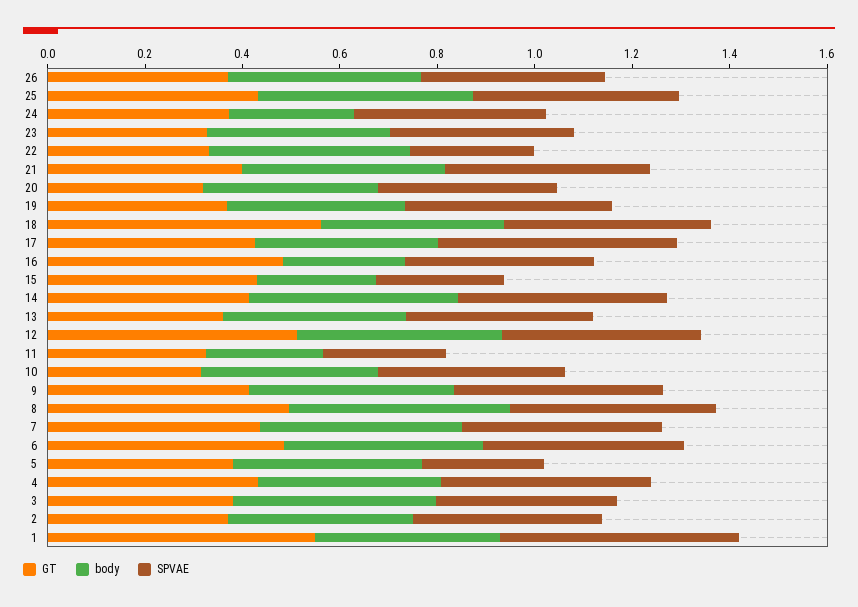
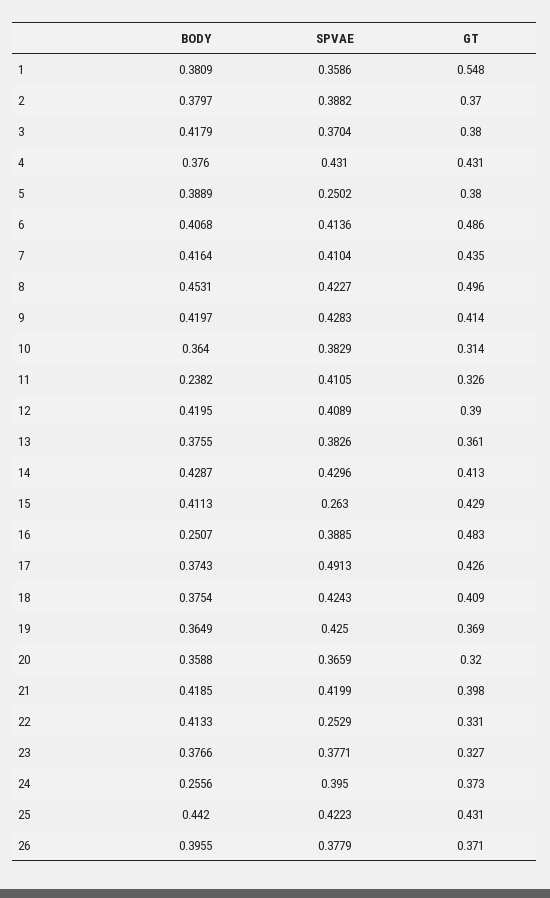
GT, 18: 0.55 -> 0.409
body, 15: 0.25 -> 0.4113
GT, 12: 0.5 -> 0.39
SPVAE, 11: 0.25 -> 0.4105
SPVAE, 1: 0.5 -> 0.3586

